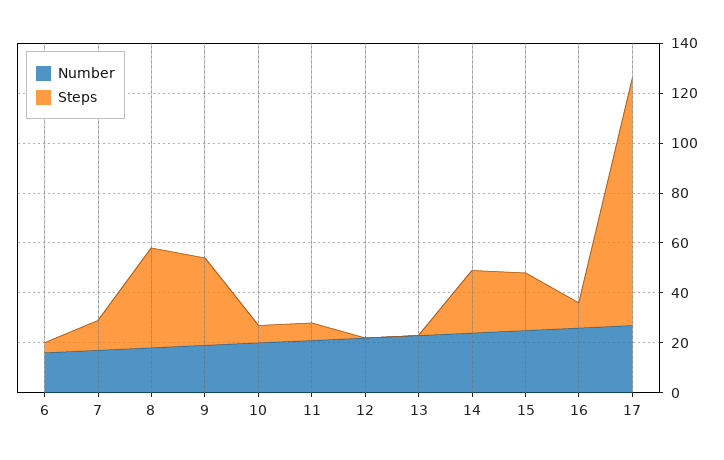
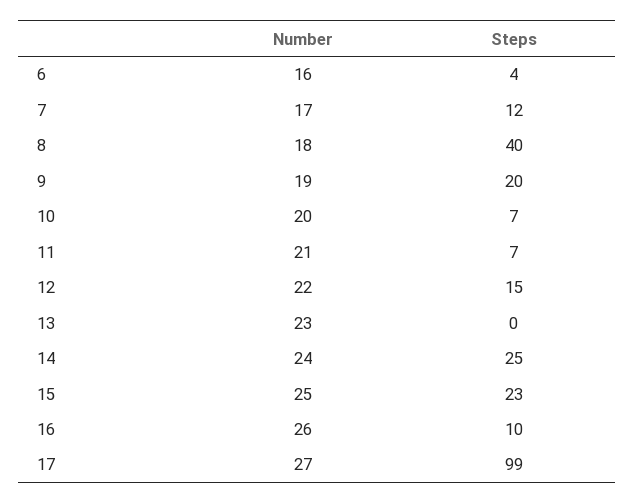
Steps, 9: 35 -> 20
Steps, 12: 0 -> 15

